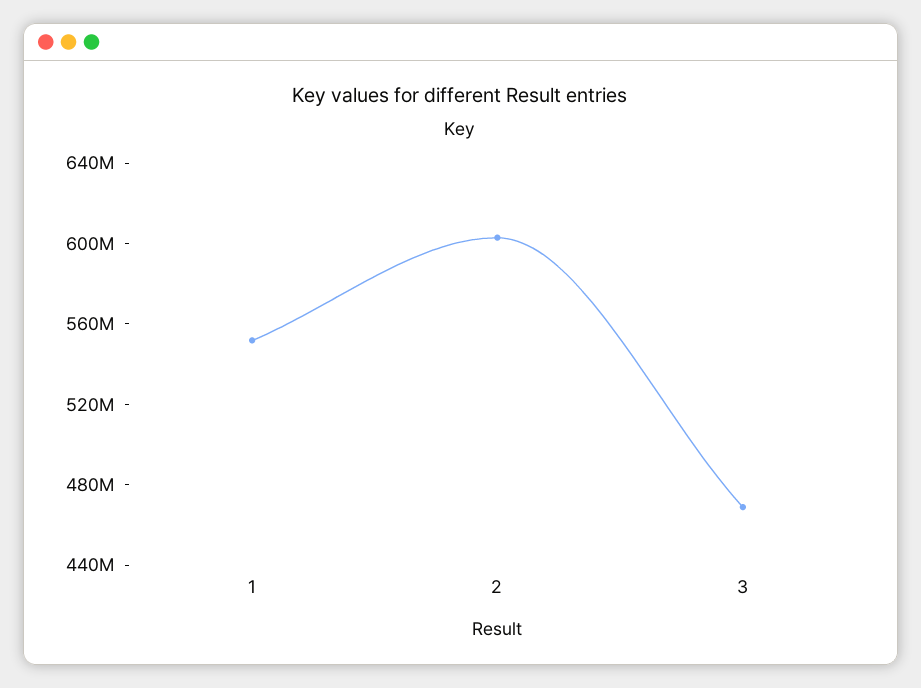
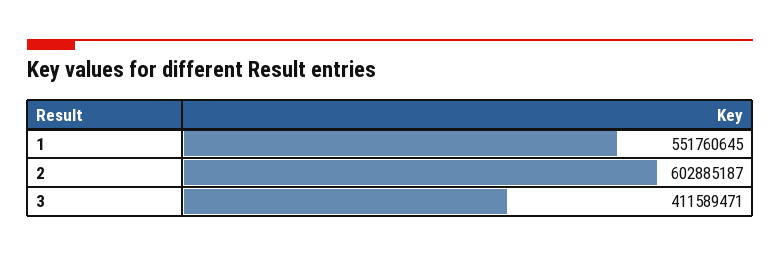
3: 470000000 -> 411589471

